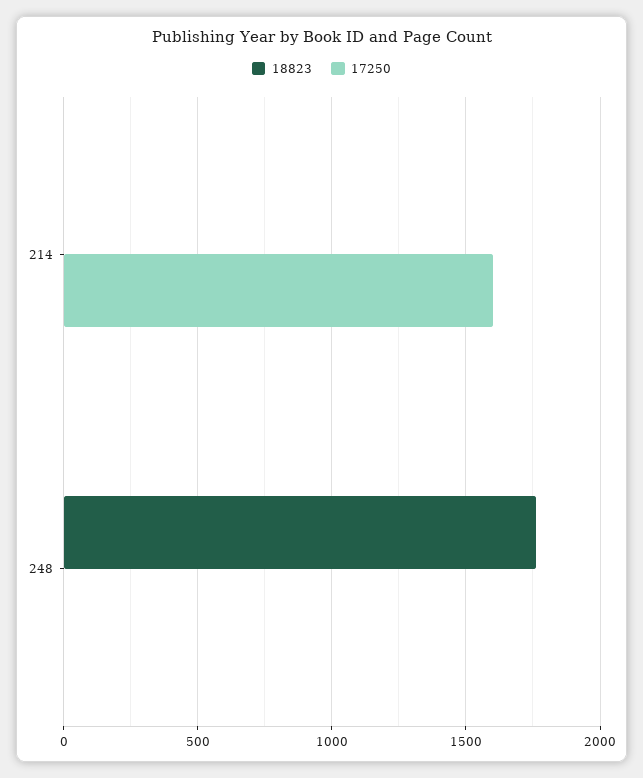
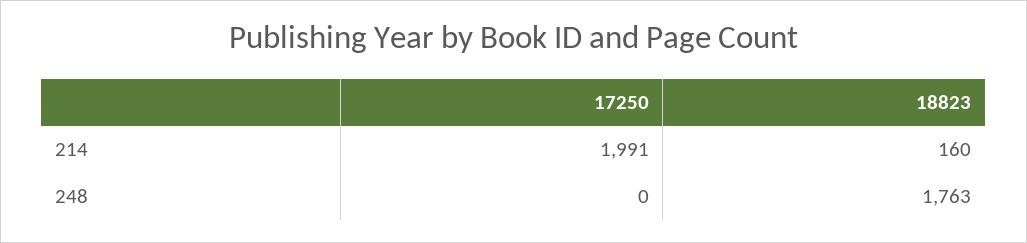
18823, 214: 0 -> 160
17250, 214: 1600 -> 1991

